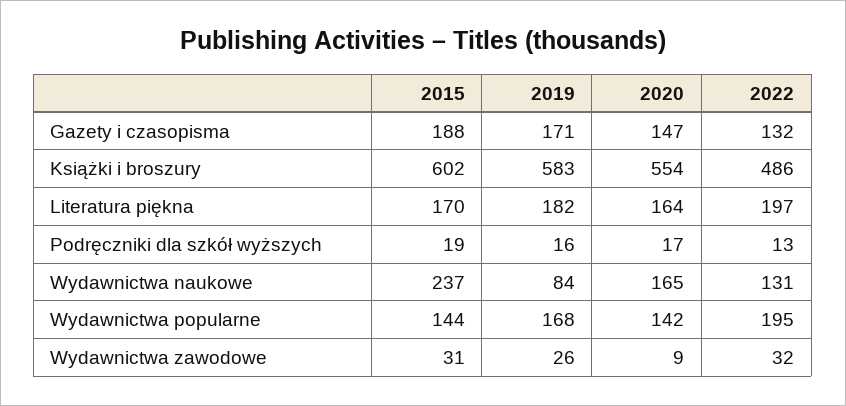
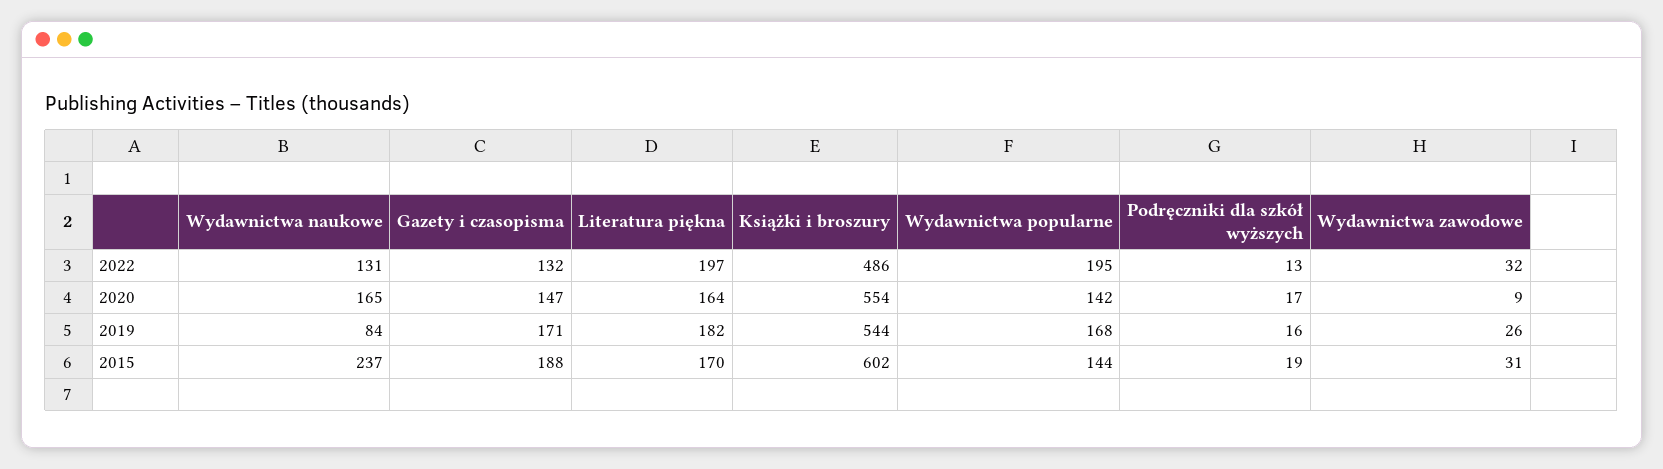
2019, Książki i broszury: 583 -> 544

